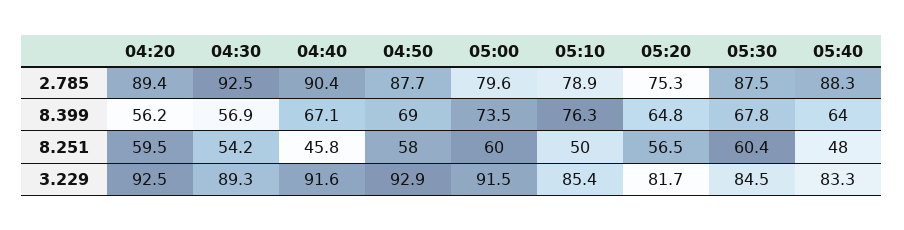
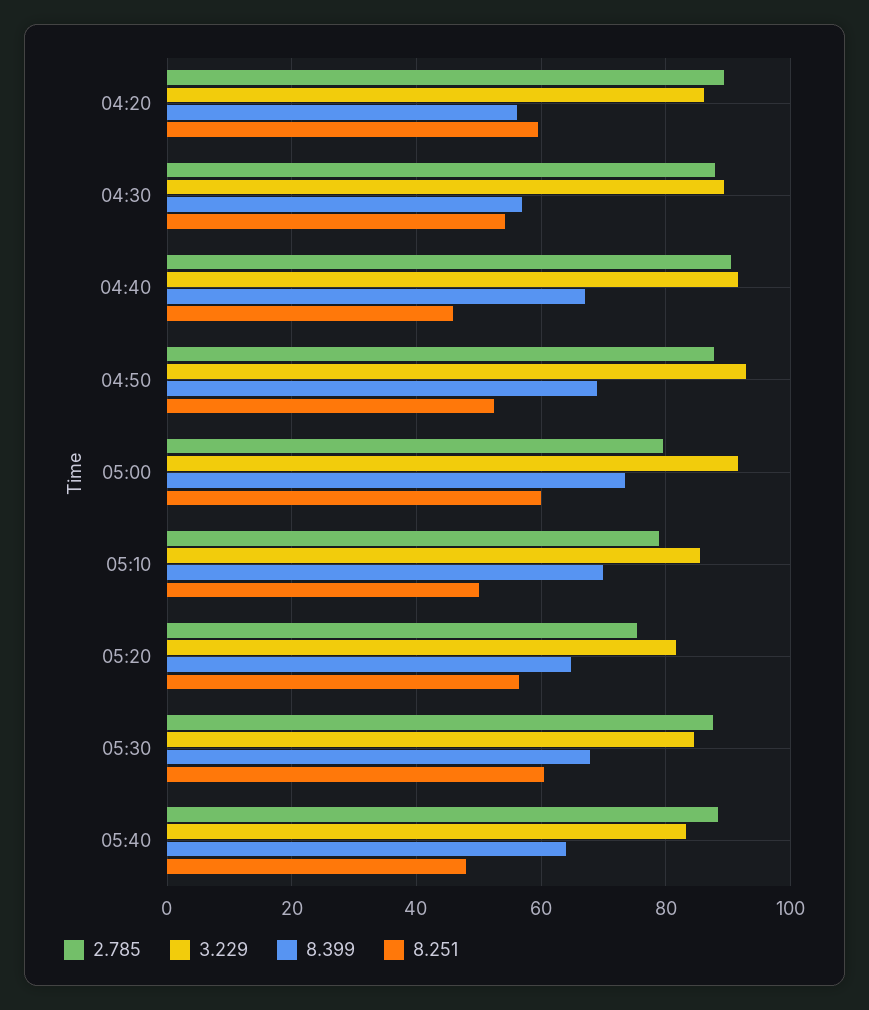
2.785, 04:30: 92.5 -> 88
8.399, 05:10: 76.3 -> 70
8.251, 04:50: 58 -> 52
3.229, 04:20: 92.5 -> 86

